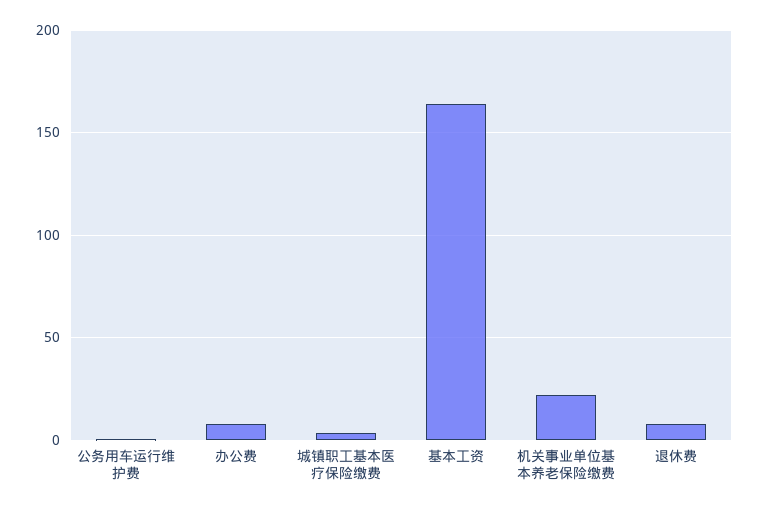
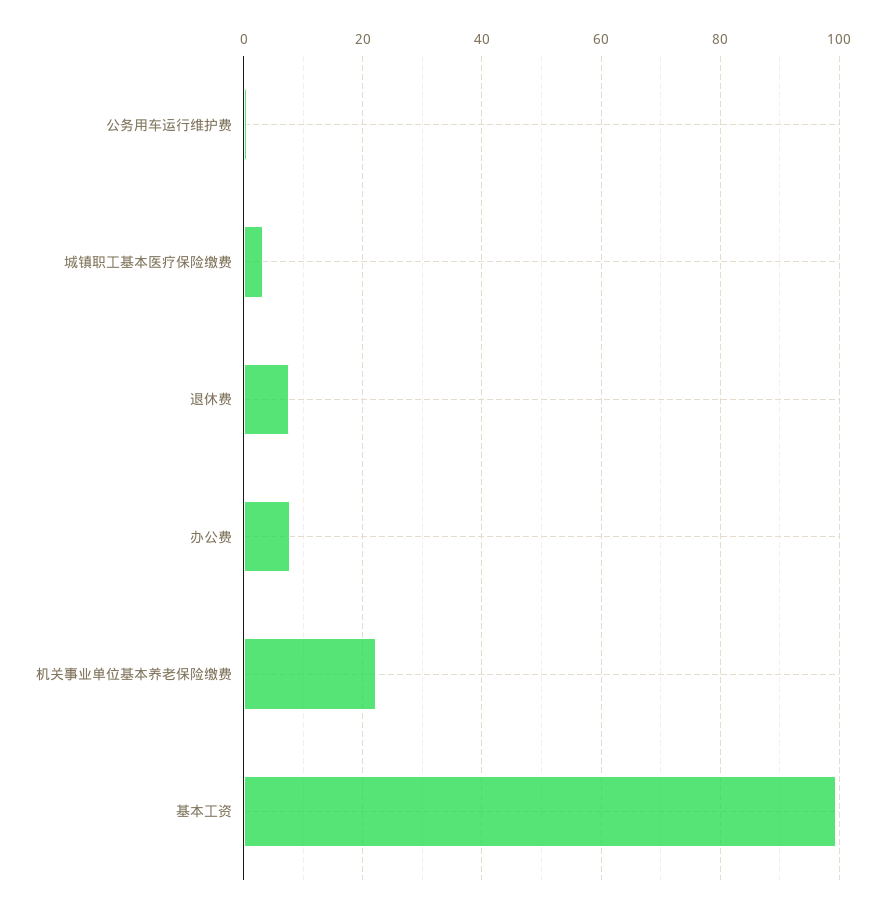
基本工资: 165 -> 100

